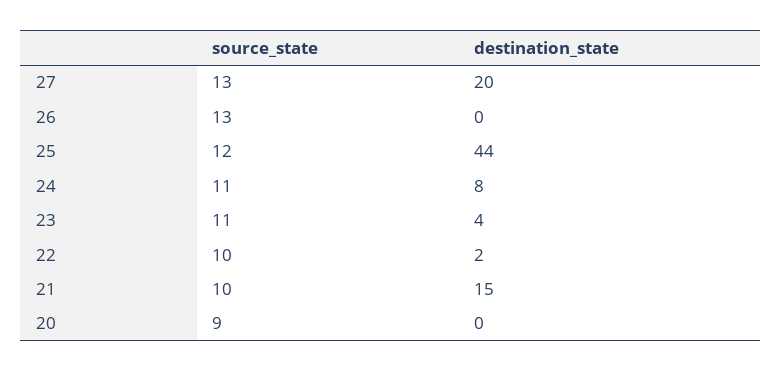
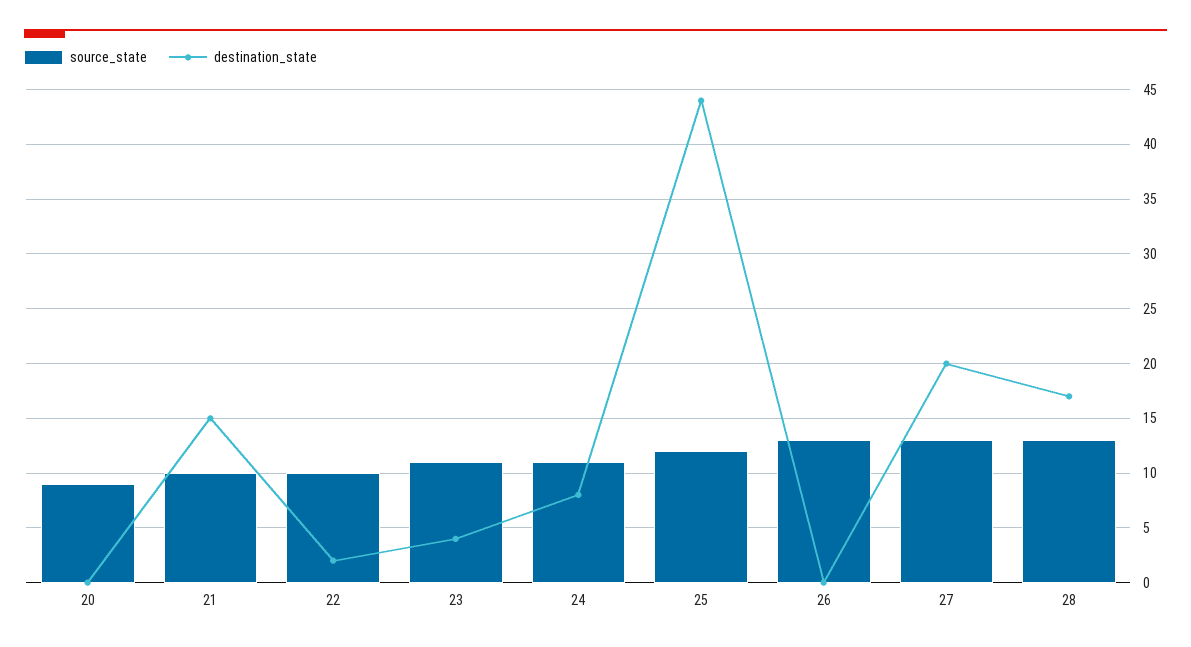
source_state, 28: none -> 13
destination_state, 28: none -> 17

